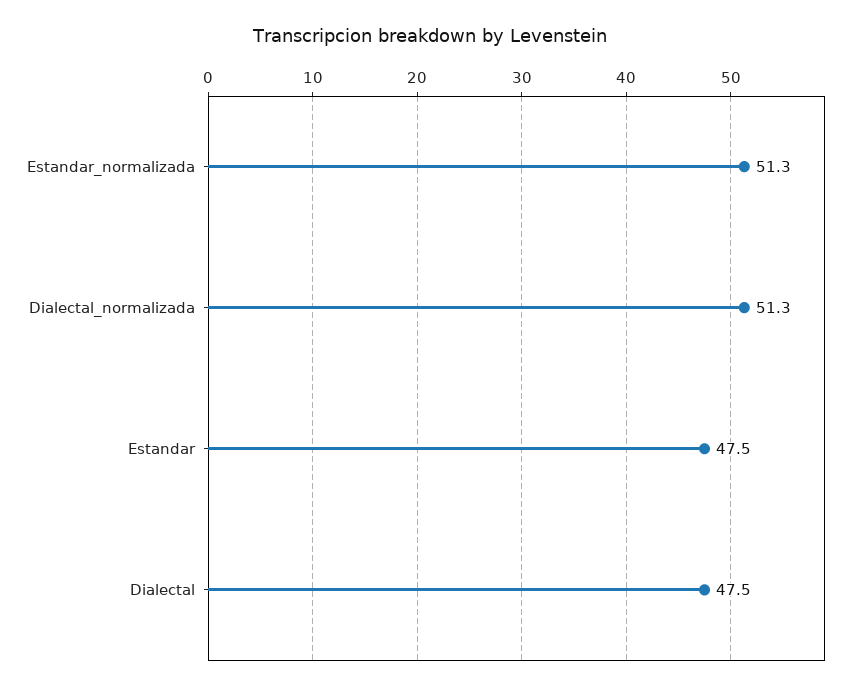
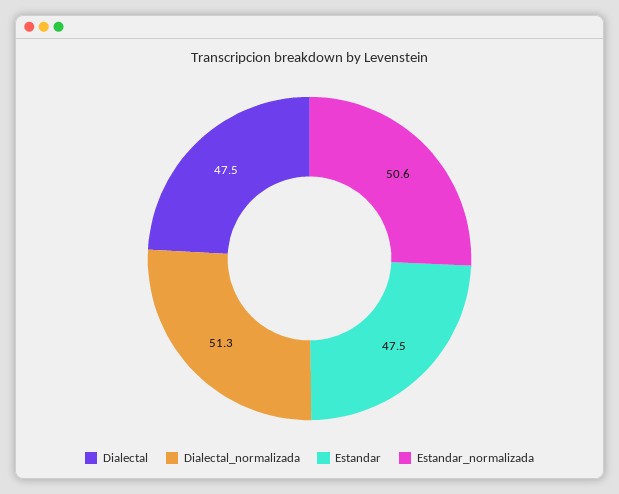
Estandar_normalizada: 51.3 -> 50.6

